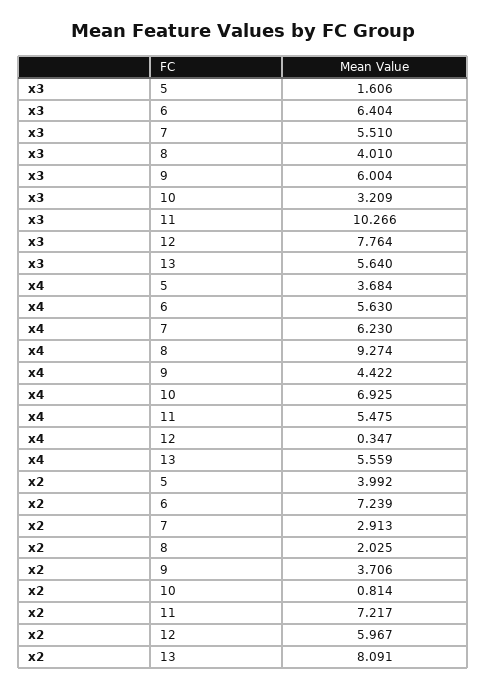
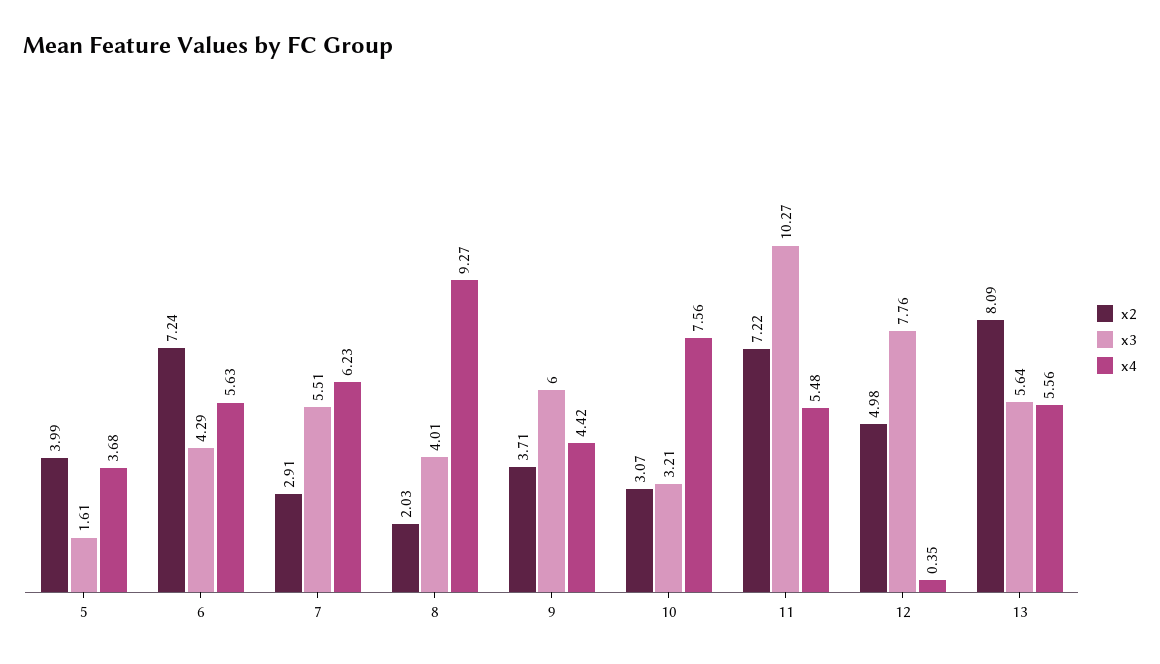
x3, 6: 6.404 -> 4.29
x4, 10: 6.925 -> 7.56
x2, 10: 0.814 -> 3.07
x2, 12: 5.967 -> 4.98

